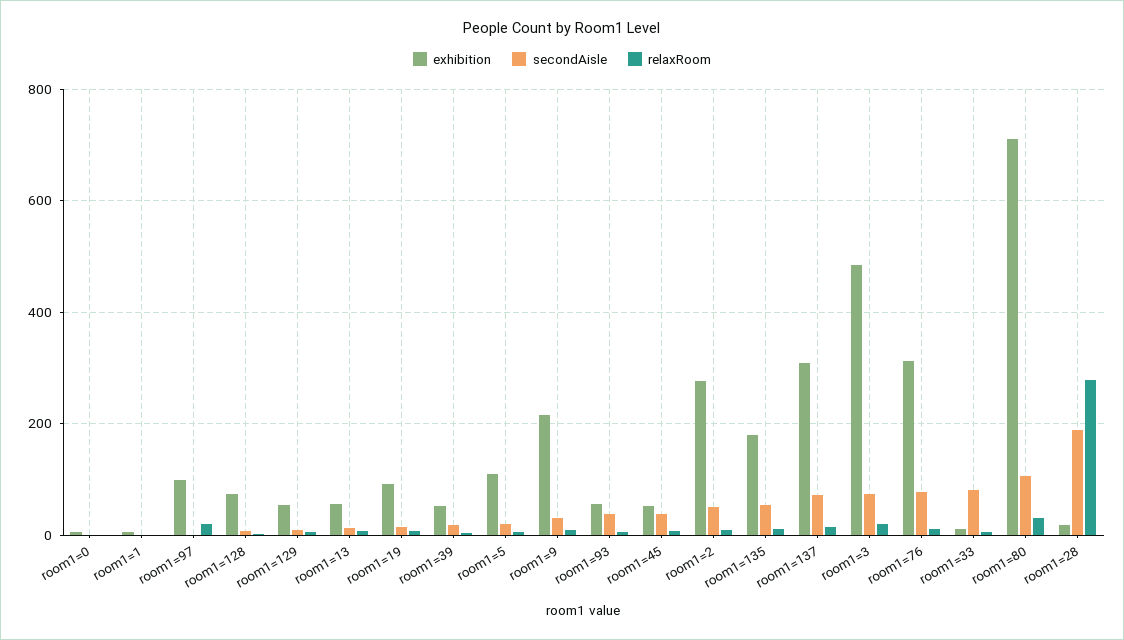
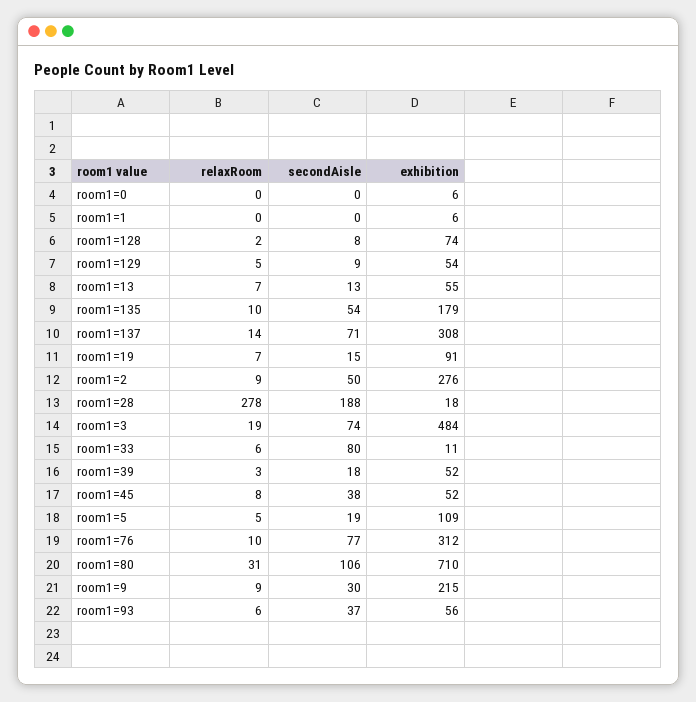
exhibition, room1=97: 100 -> none
secondAisle, room1=97: 0 -> none
relaxRoom, room1=97: 20 -> none

